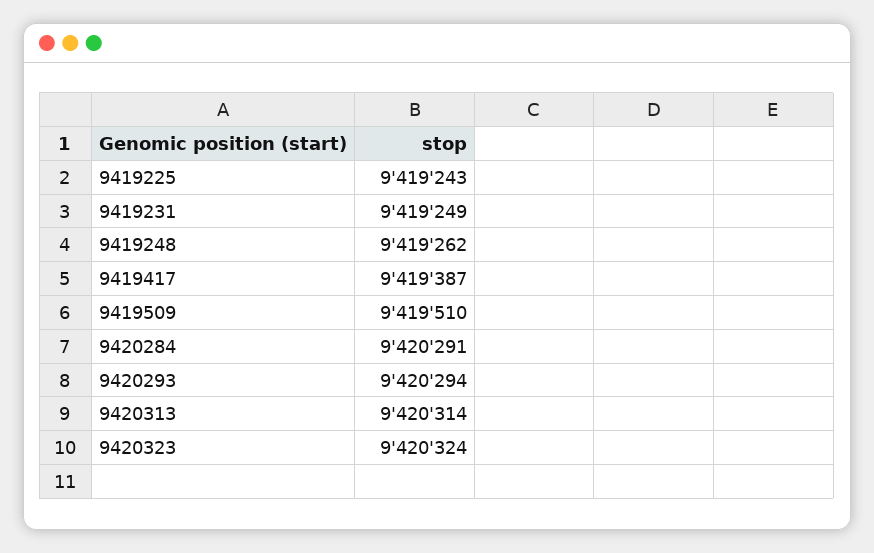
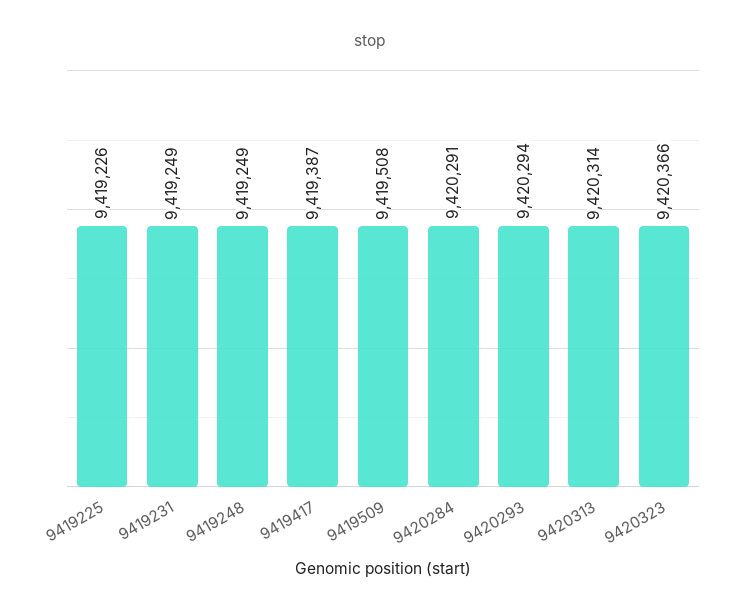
9419225: 9419243 -> 9419226
9419248: 9419262 -> 9419249
9419509: 9419510 -> 9419508
9420323: 9420324 -> 9420366

